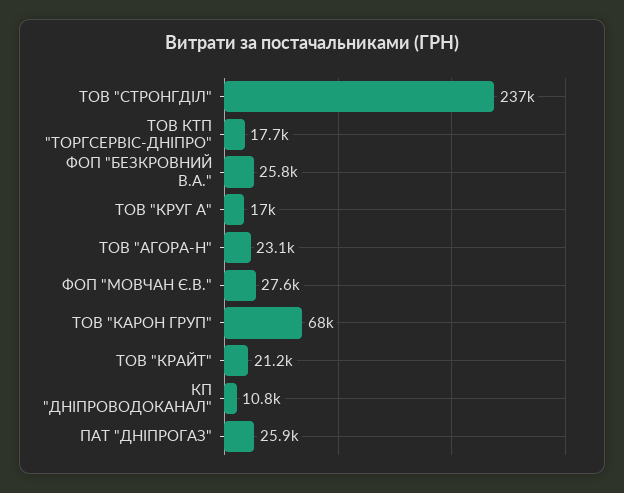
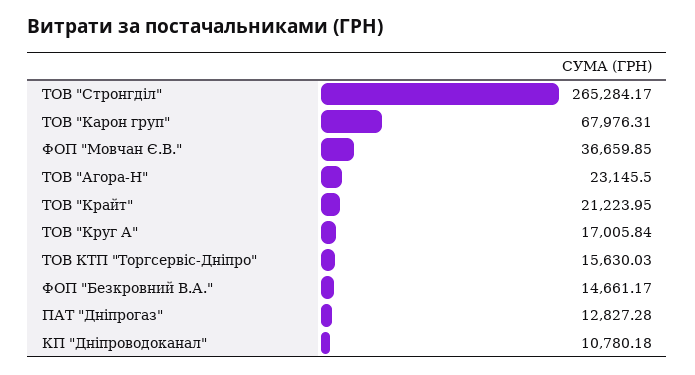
ТОВ "СТРОНГДІЛ": 237000 -> 265284.17
ТОВ КТП "ТОРГСЕРВІС-ДНІПРО": 17700 -> 15630.03
ФОП "БЕЗКРОВНИЙ В.А.": 25800 -> 14661.17
ФОП "МОВЧАН Є.В.": 27600 -> 36659.85
ПАТ "ДНІПРОГАЗ": 25900 -> 12827.28

